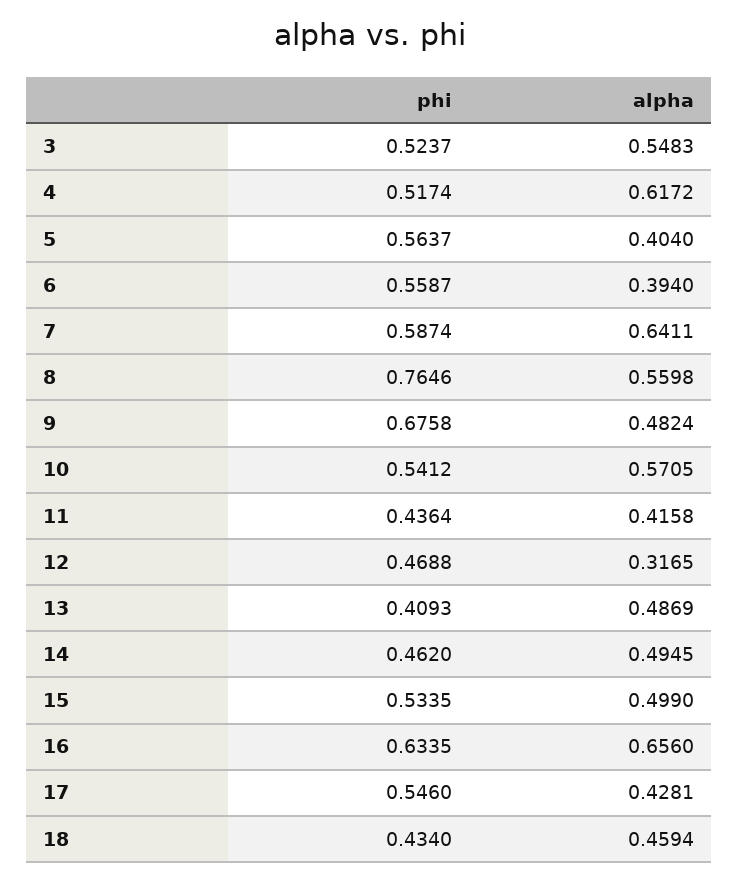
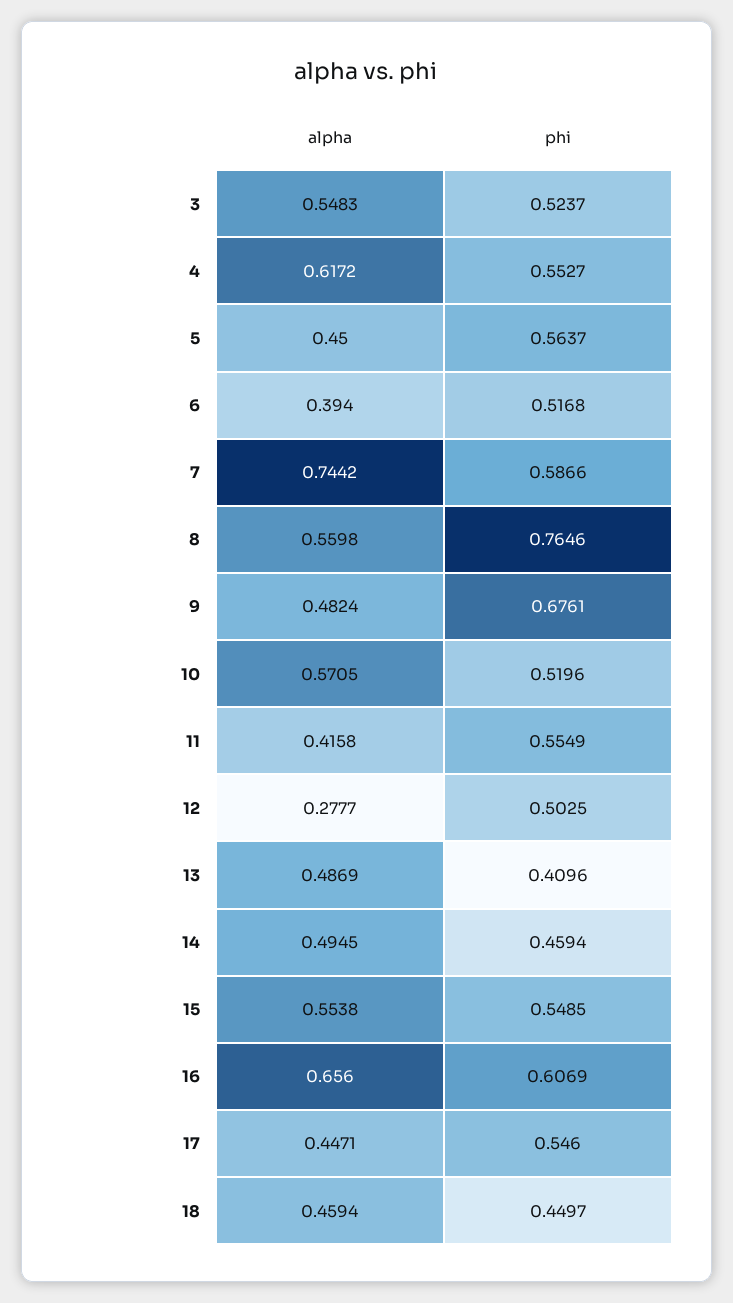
phi, 4: 0.5174 -> 0.5527
alpha, 5: 0.404 -> 0.45
phi, 6: 0.5587 -> 0.5168
phi, 7: 0.5874 -> 0.5866
alpha, 7: 0.6411 -> 0.7442
phi, 9: 0.6758 -> 0.6761
phi, 10: 0.5412 -> 0.5196
phi, 11: 0.4364 -> 0.5549
phi, 12: 0.4688 -> 0.5025
alpha, 12: 0.3165 -> 0.2777
phi, 13: 0.4093 -> 0.4096
phi, 14: 0.462 -> 0.4594
phi, 15: 0.5335 -> 0.5485
alpha, 15: 0.499 -> 0.5538
phi, 16: 0.6335 -> 0.6069
alpha, 17: 0.4281 -> 0.4471
phi, 18: 0.434 -> 0.4497

